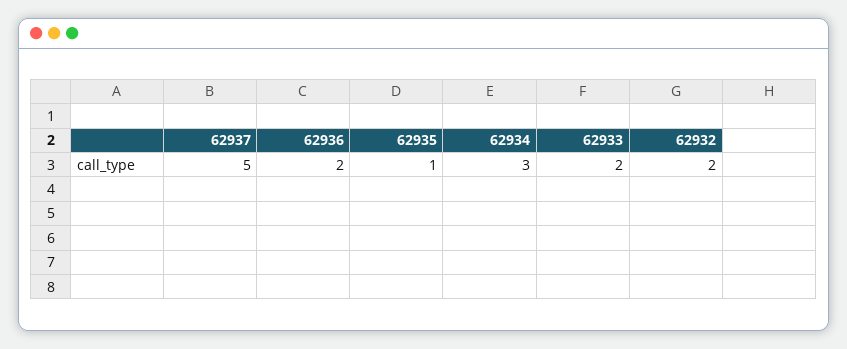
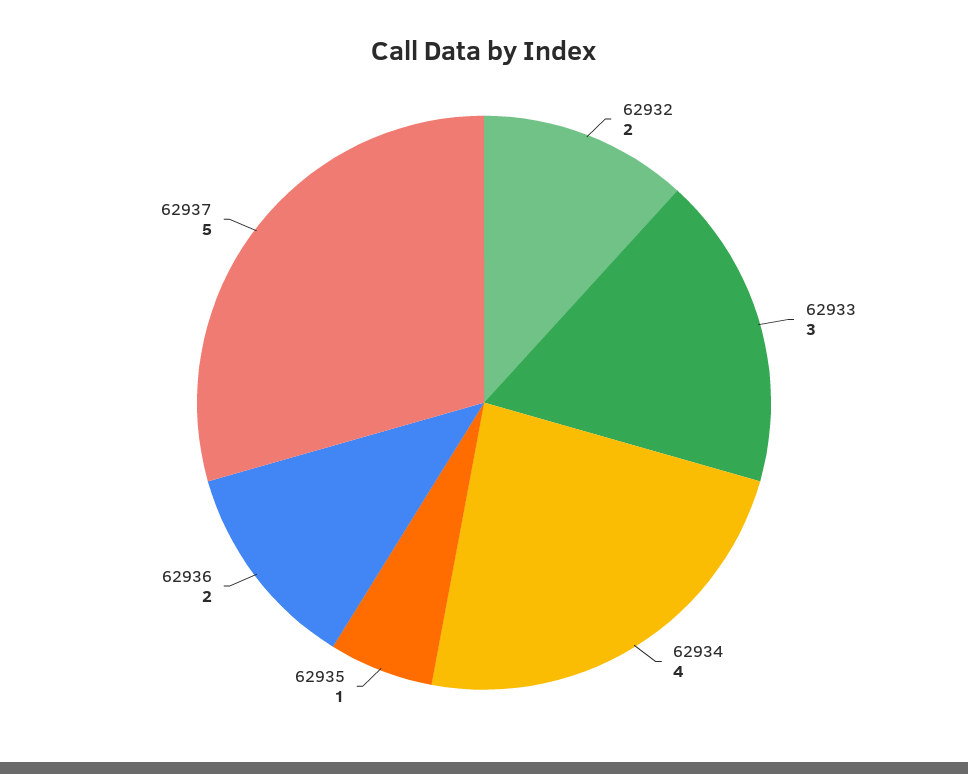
62934: 3 -> 4
62933: 2 -> 3

